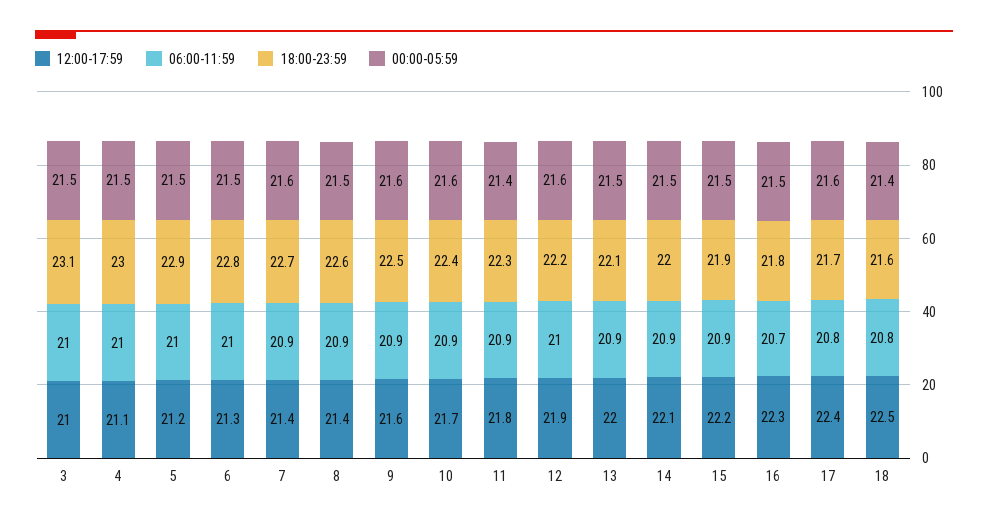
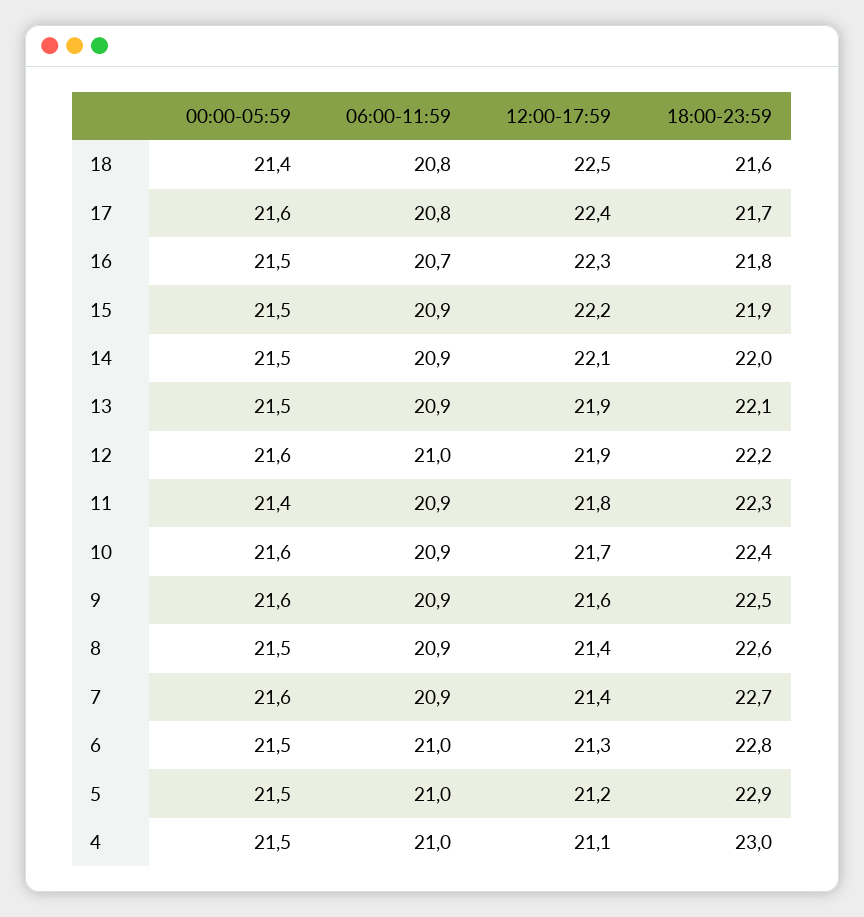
12:00-17:59, 3: 21 -> none
06:00-11:59, 3: 21 -> none
18:00-23:59, 3: 23.1 -> none
00:00-05:59, 3: 21.5 -> none
12:00-17:59, 13: 22 -> 21.9

